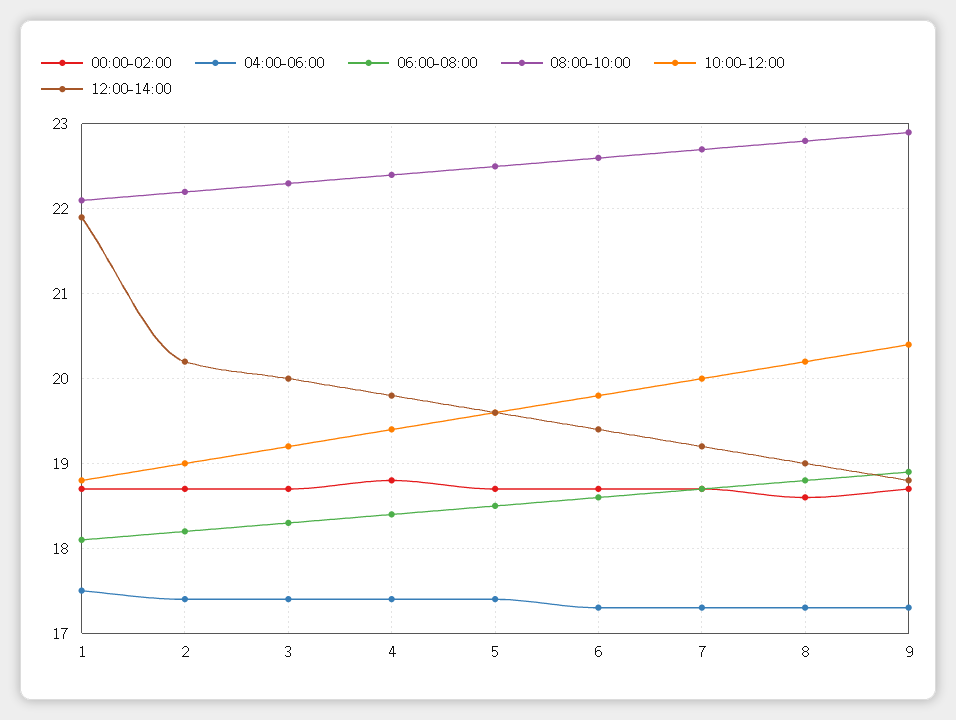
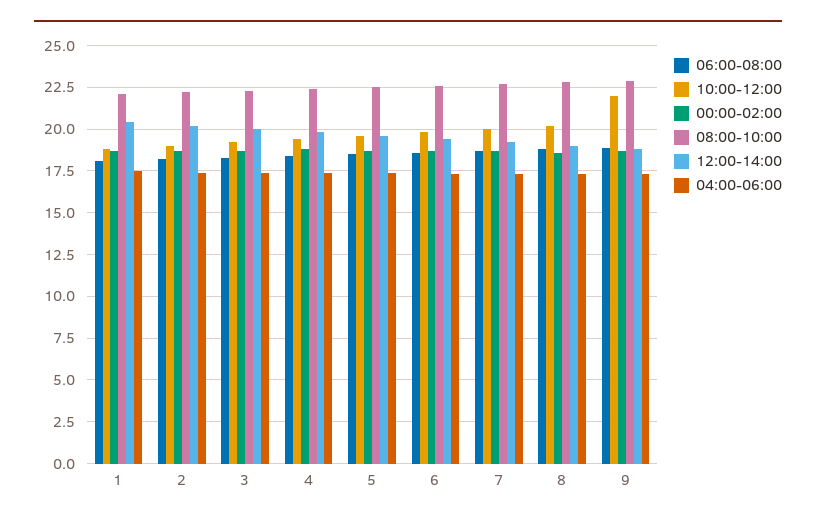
12:00-14:00, 1: 21.9 -> 20.5
10:00-12:00, 9: 20.4 -> 22

